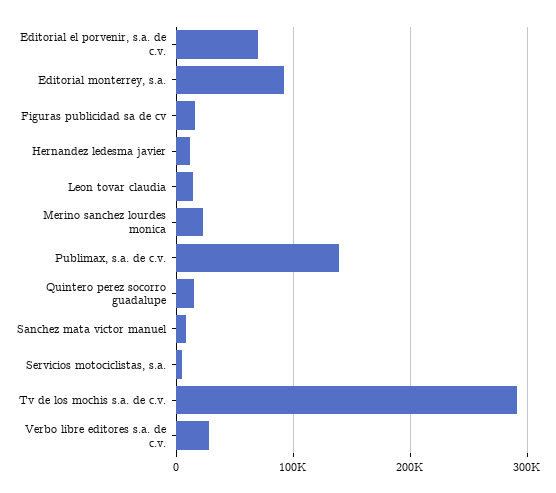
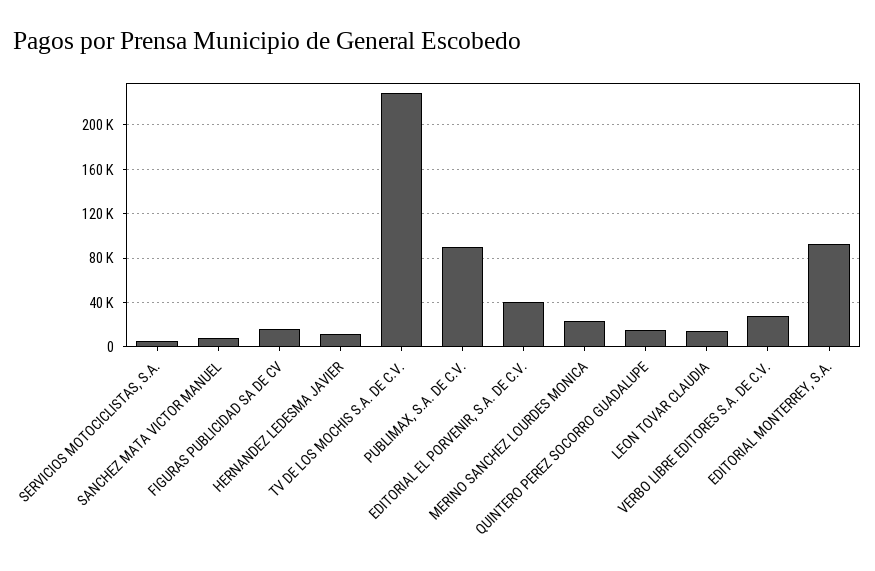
Editorial el porvenir, s.a. de c.v.: 70000 -> 40000
Publimax, s.a. de c.v.: 140000 -> 90000
Tv de los mochis s.a. de c.v.: 290000 -> 230000

